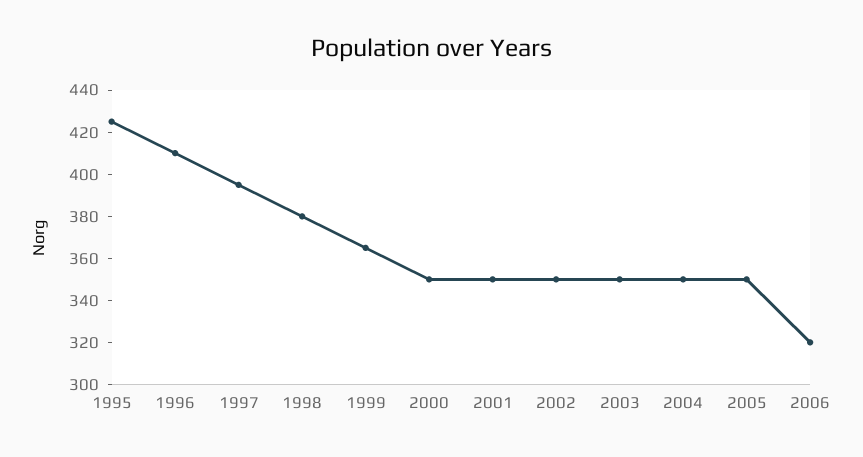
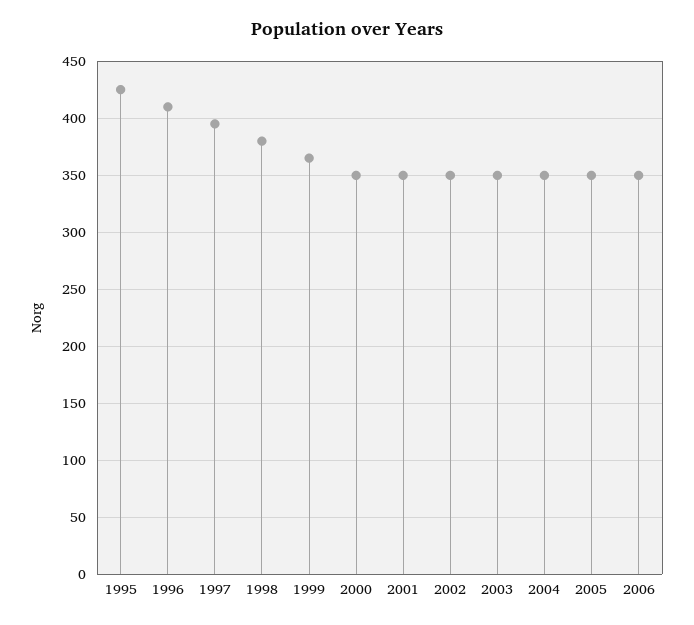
2006: 320 -> 350

